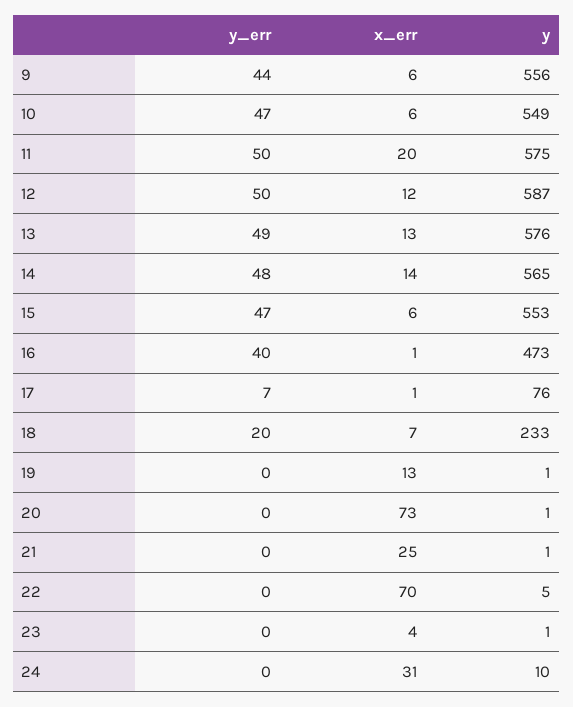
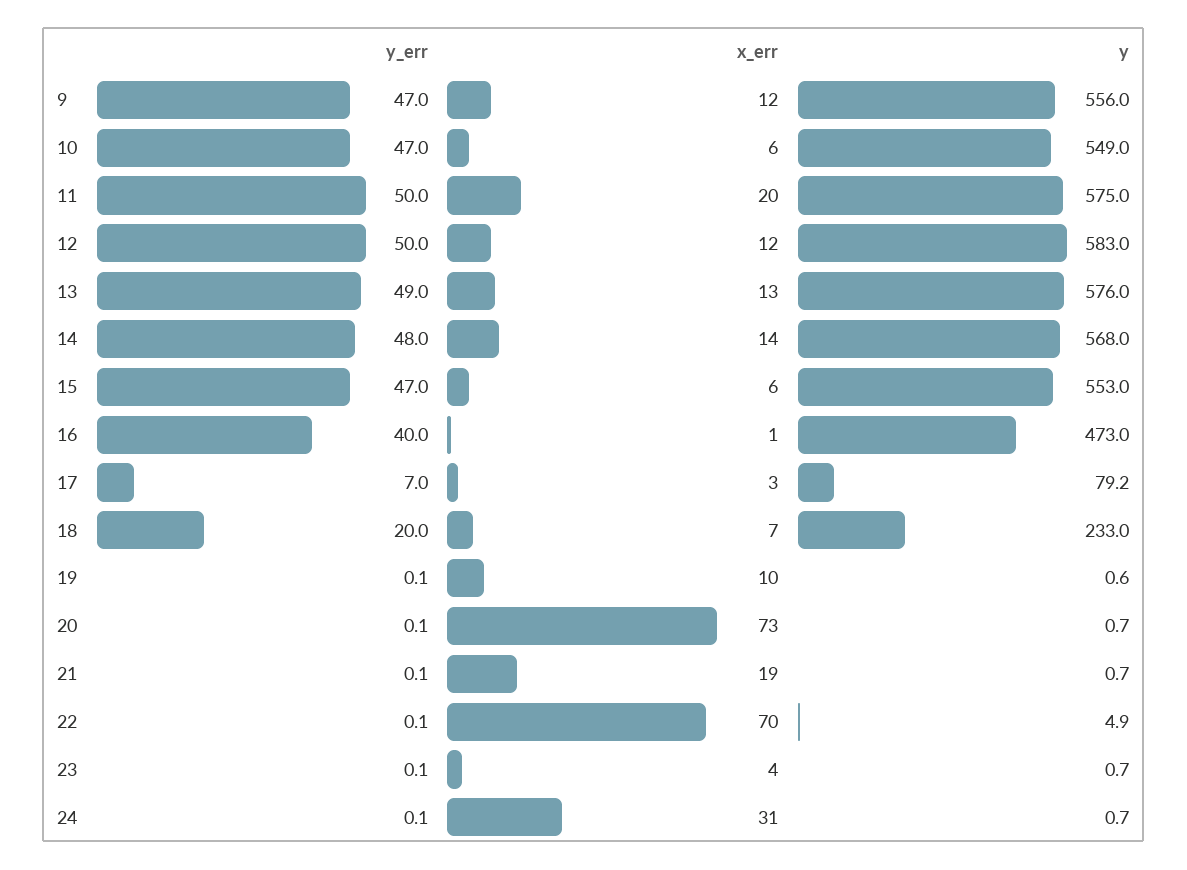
y_err, 9: 44 -> 47
x_err, 9: 6 -> 12
y, 12: 587 -> 583
y, 14: 565 -> 568
x_err, 17: 1 -> 3
y, 17: 76 -> 79.2
x_err, 19: 13 -> 10
x_err, 21: 25 -> 19
y, 24: 10 -> 0.7

